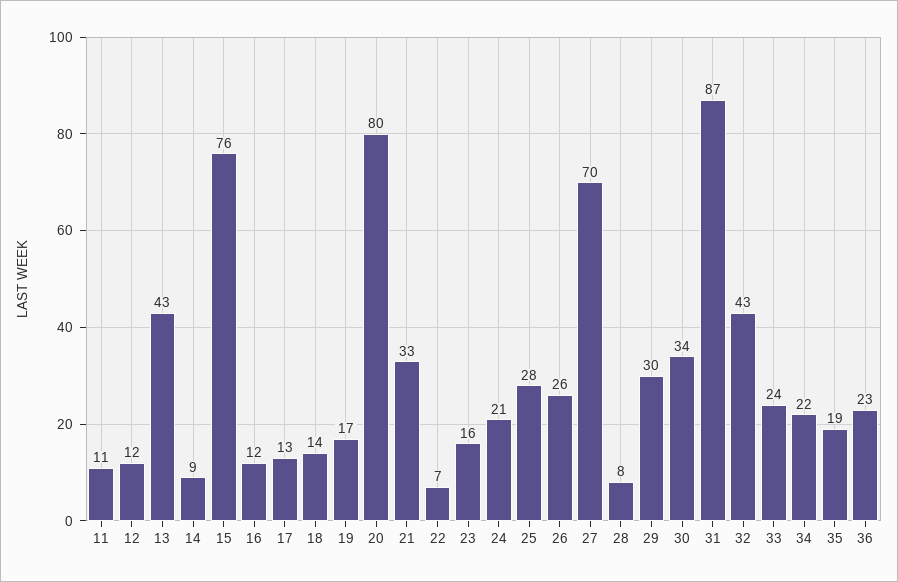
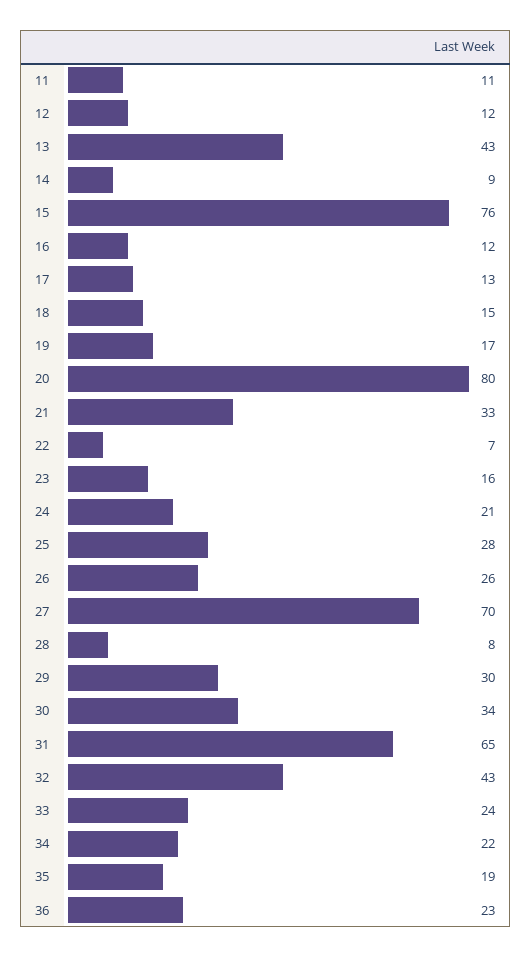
18: 14 -> 15
31: 87 -> 65

